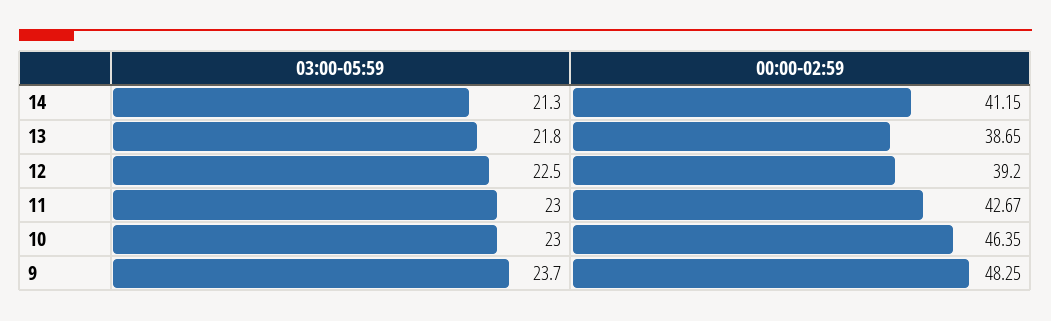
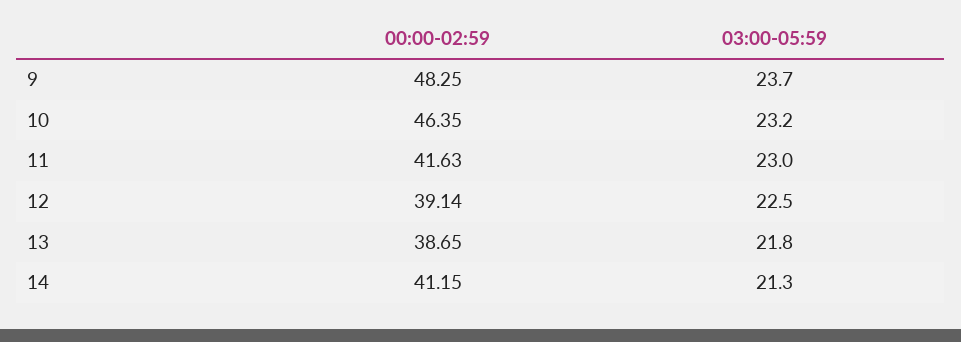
00:00-02:59, 12: 39.2 -> 39.14
00:00-02:59, 11: 42.67 -> 41.63
03:00-05:59, 10: 23 -> 23.2

